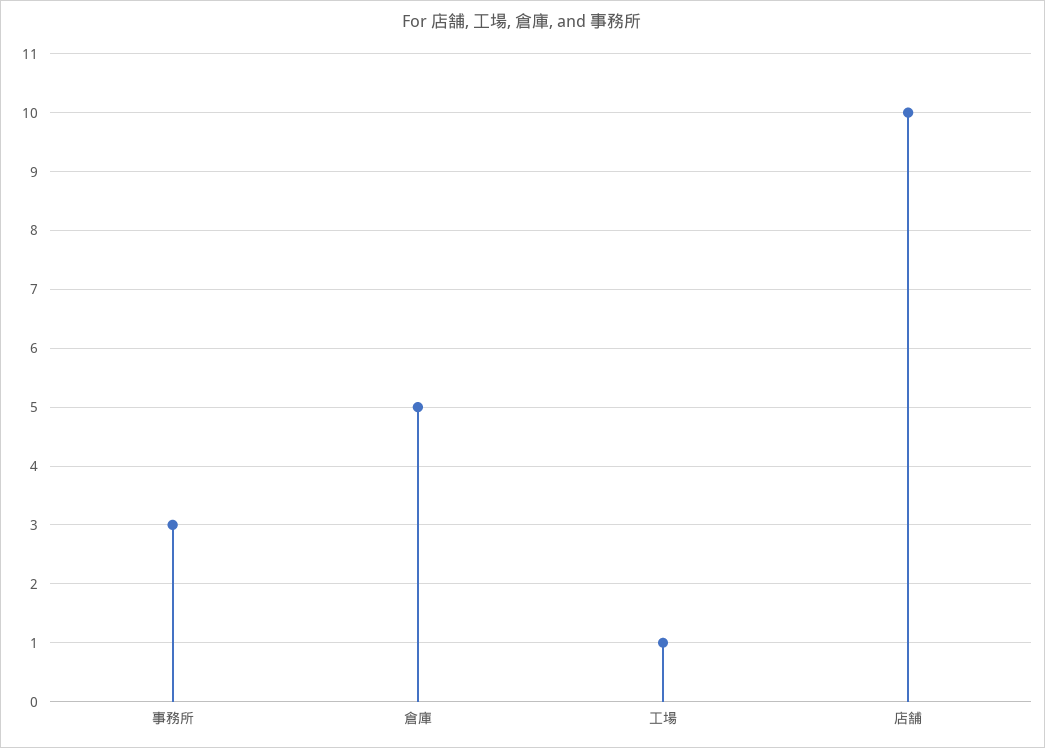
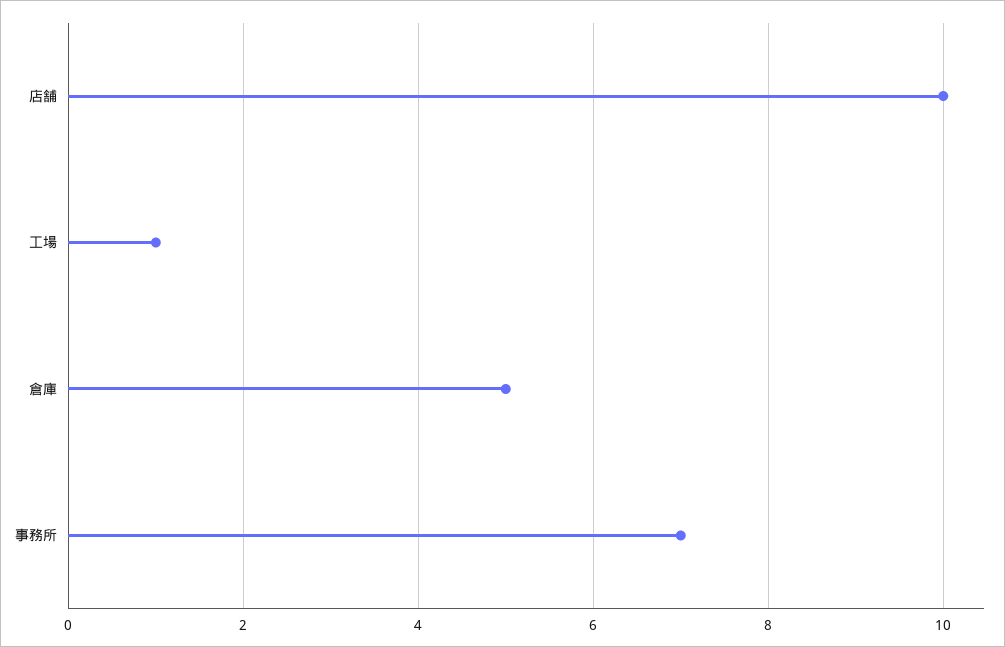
事務所: 3 -> 7

